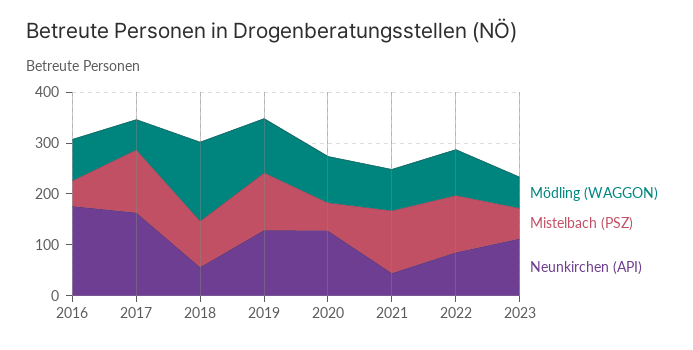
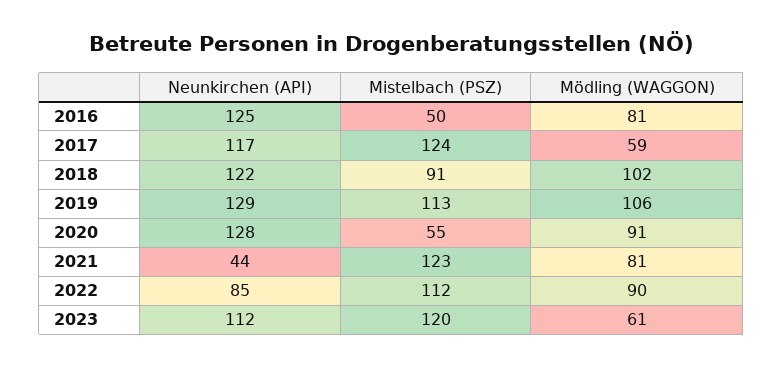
Neunkirchen (API), 2016: 180 -> 125
Neunkirchen (API), 2017: 160 -> 117
Mödling (WAGGON), 2018: 160 -> 102
Neunkirchen (API), 2018: 60 -> 122
Mistelbach (PSZ), 2023: 60 -> 120

